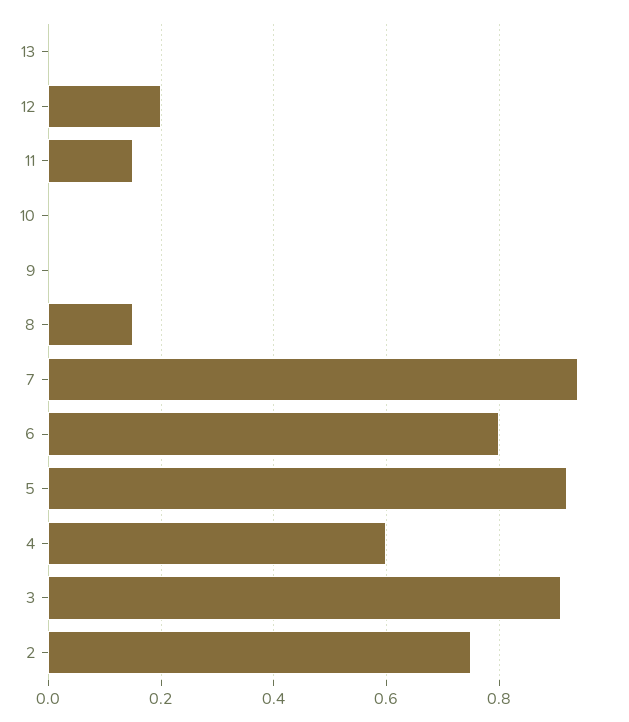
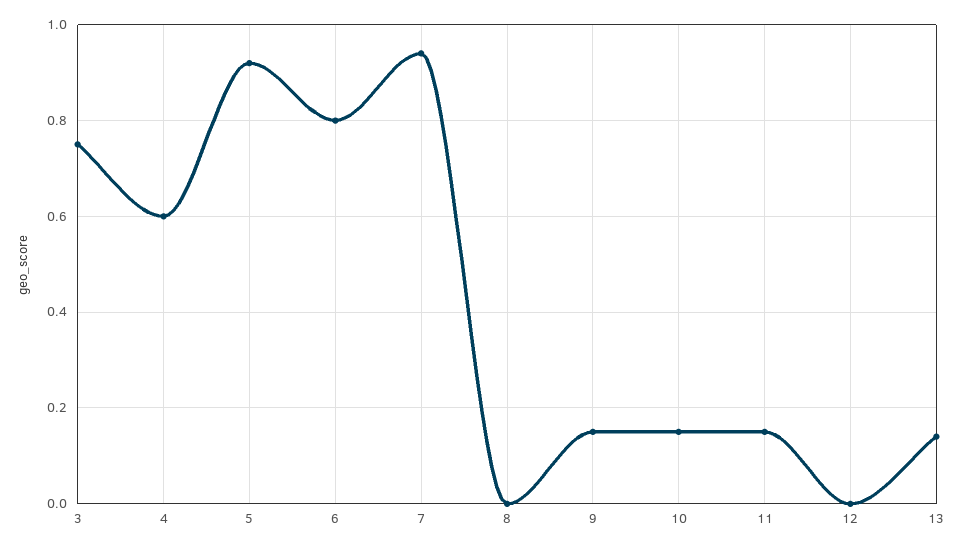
13: 0 -> 0.15
12: 0.2 -> 0
10: 0 -> 0.15
9: 0 -> 0.15
8: 0.15 -> 0
3: 0.9 -> 0.75
2: 0.75 -> none

